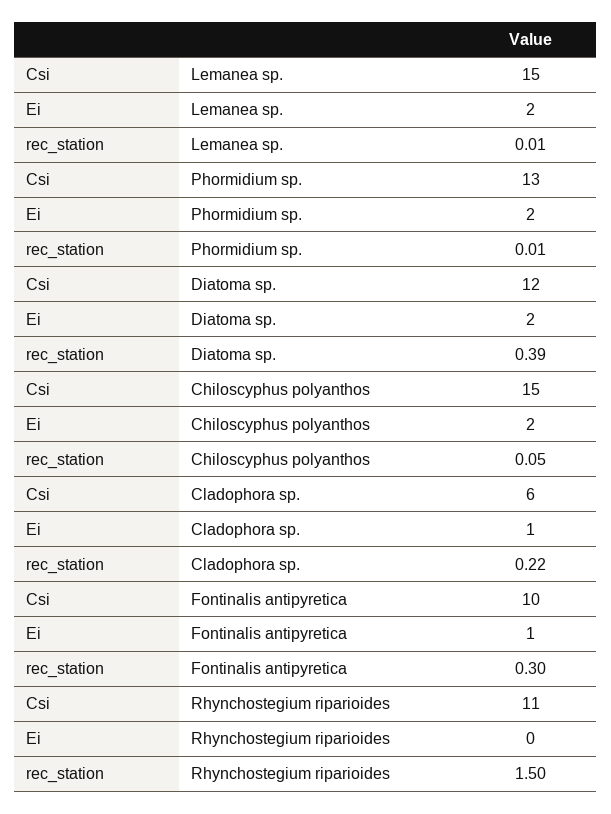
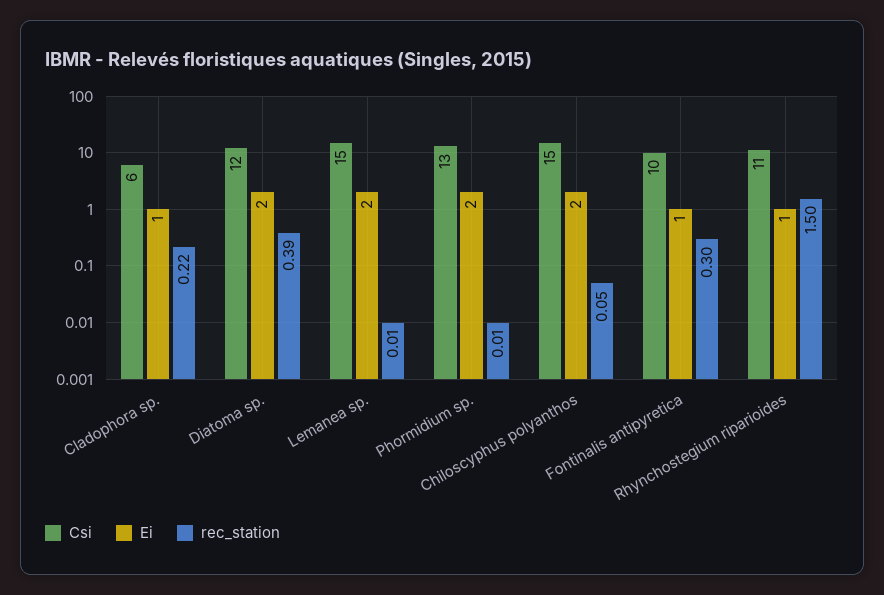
Ei, Rhynchostegium riparioides: 0 -> 1

